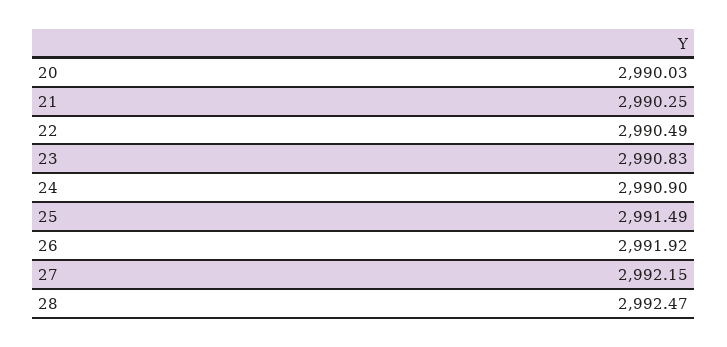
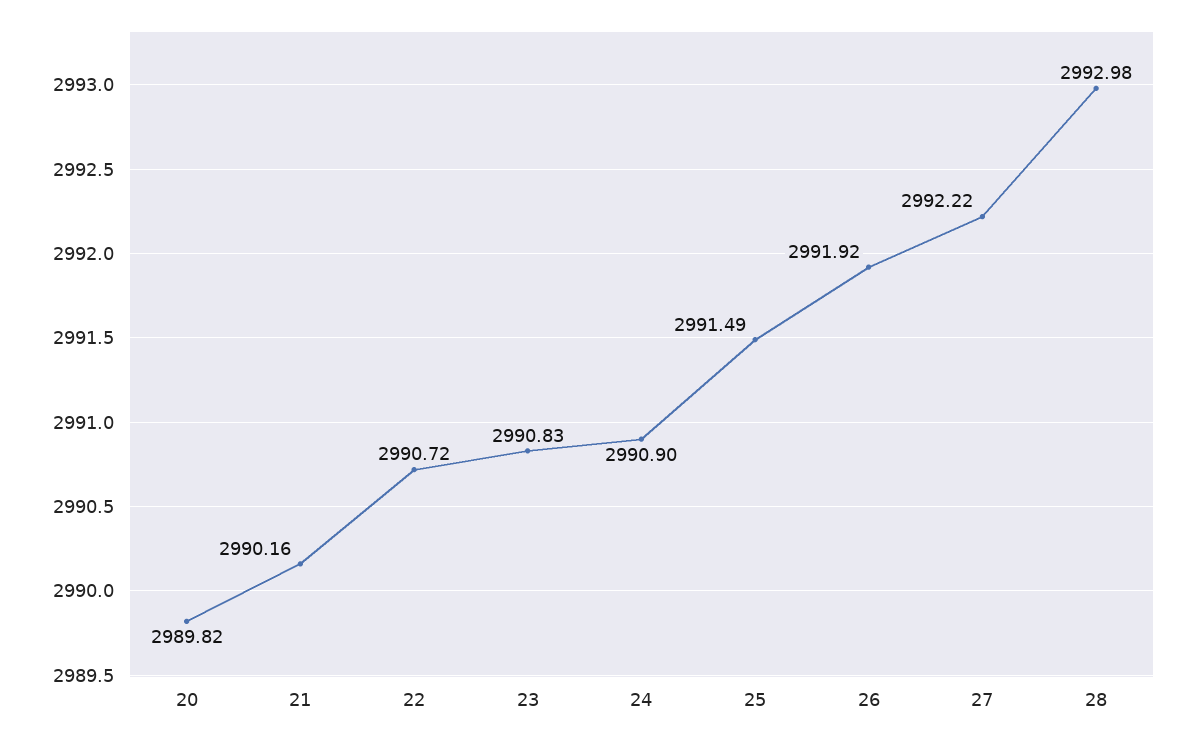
20: 2990.03 -> 2989.82
21: 2990.25 -> 2990.16
22: 2990.49 -> 2990.72
27: 2992.15 -> 2992.22
28: 2992.47 -> 2992.98

